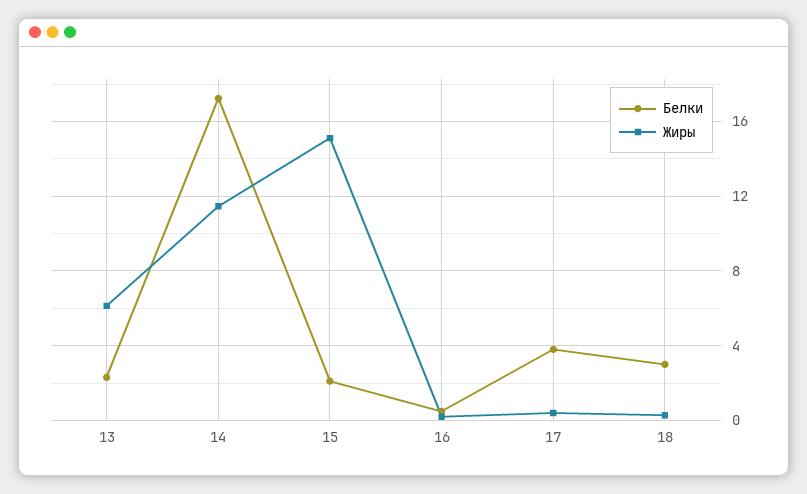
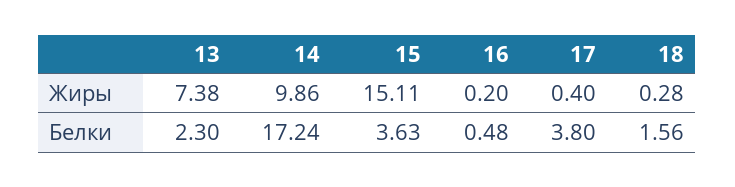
Жиры, 13: 6 -> 7.38
Жиры, 14: 11.5 -> 9.86
Белки, 15: 2 -> 3.63
Белки, 18: 3 -> 1.56

